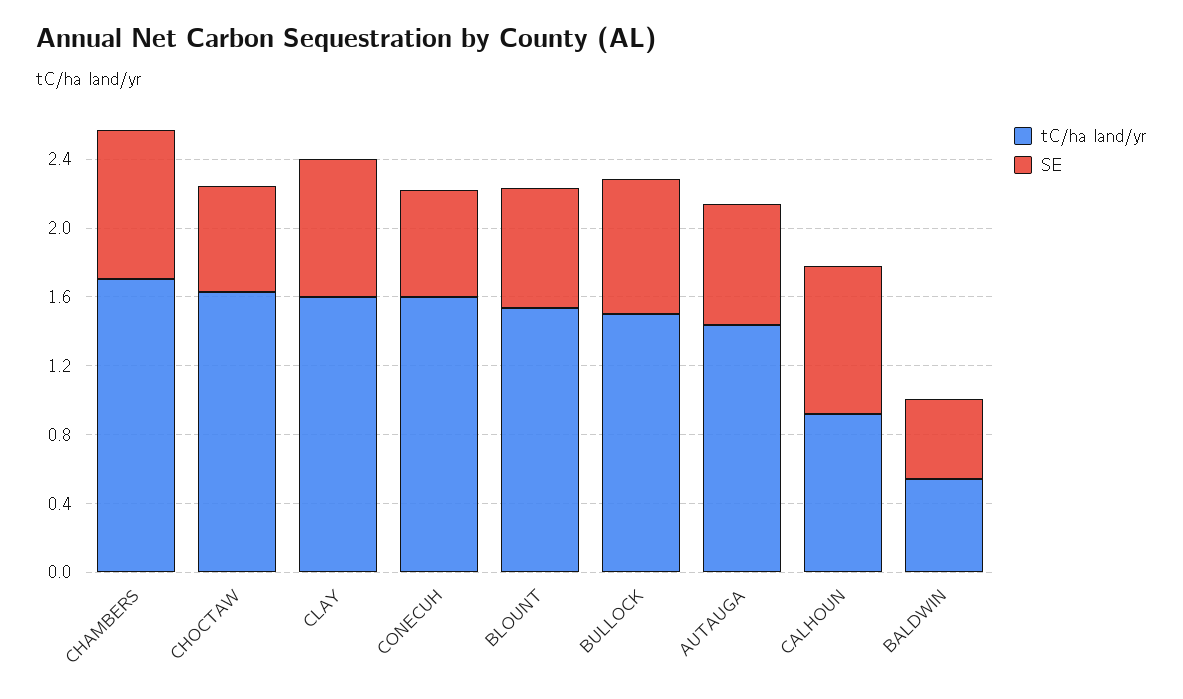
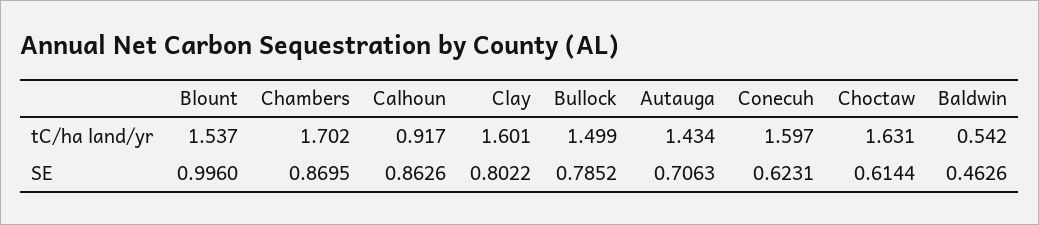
SE, BLOUNT: 0.7 -> 0.996

